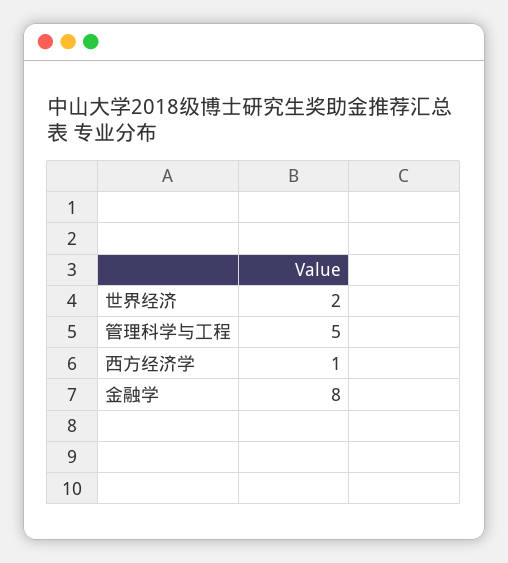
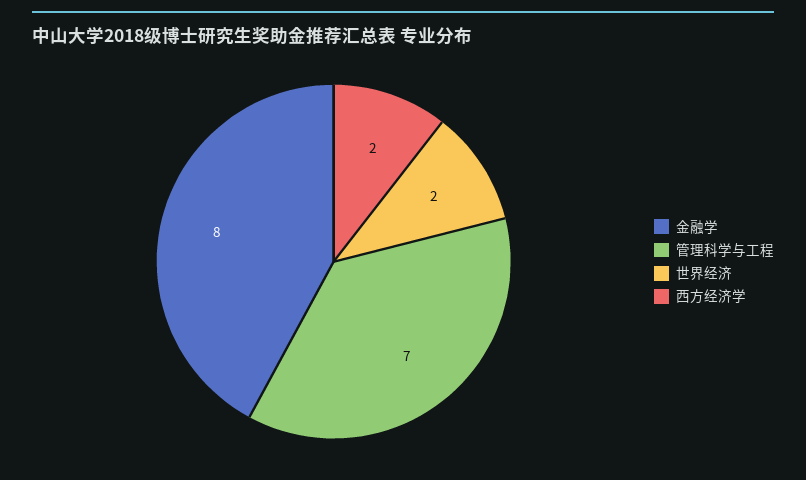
管理科学与工程: 5 -> 7
西方经济学: 1 -> 2

